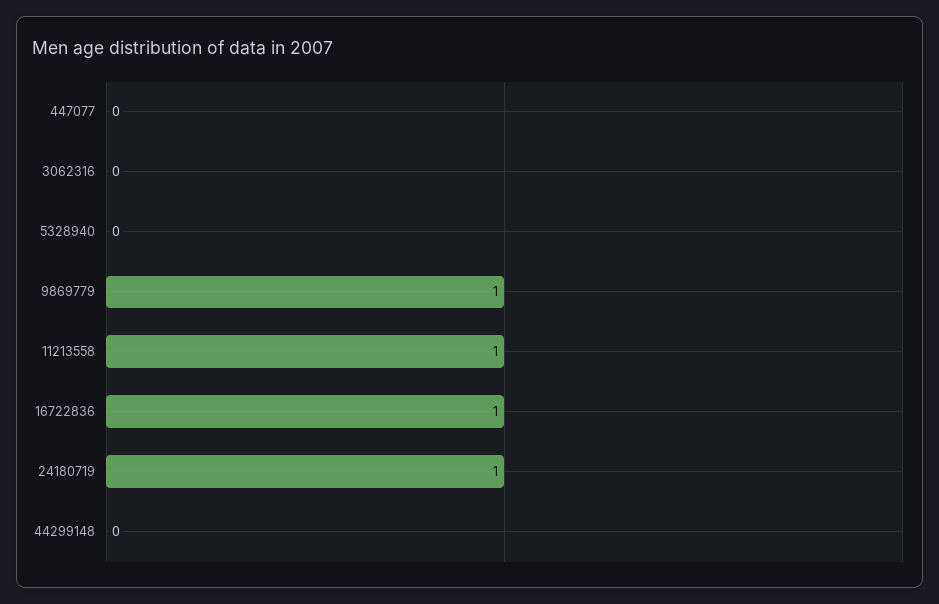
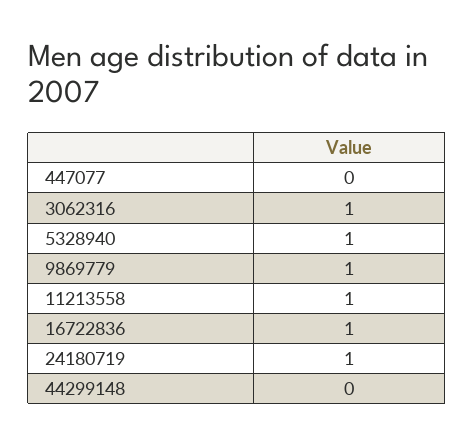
3062316: 0 -> 1
5328940: 0 -> 1

